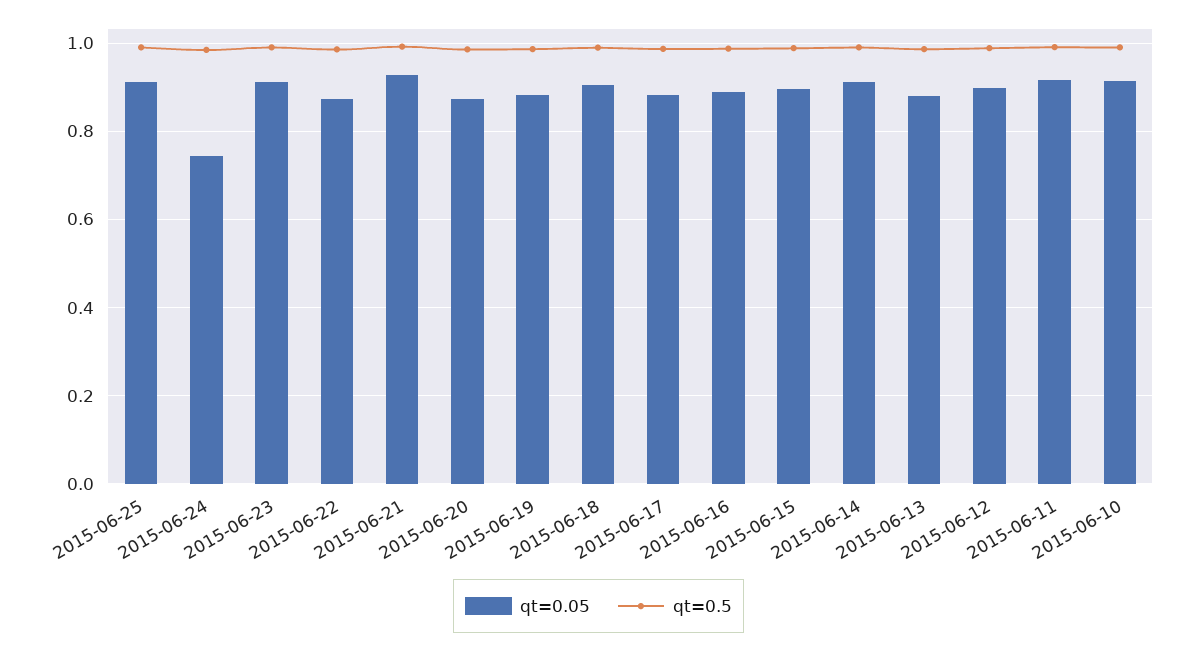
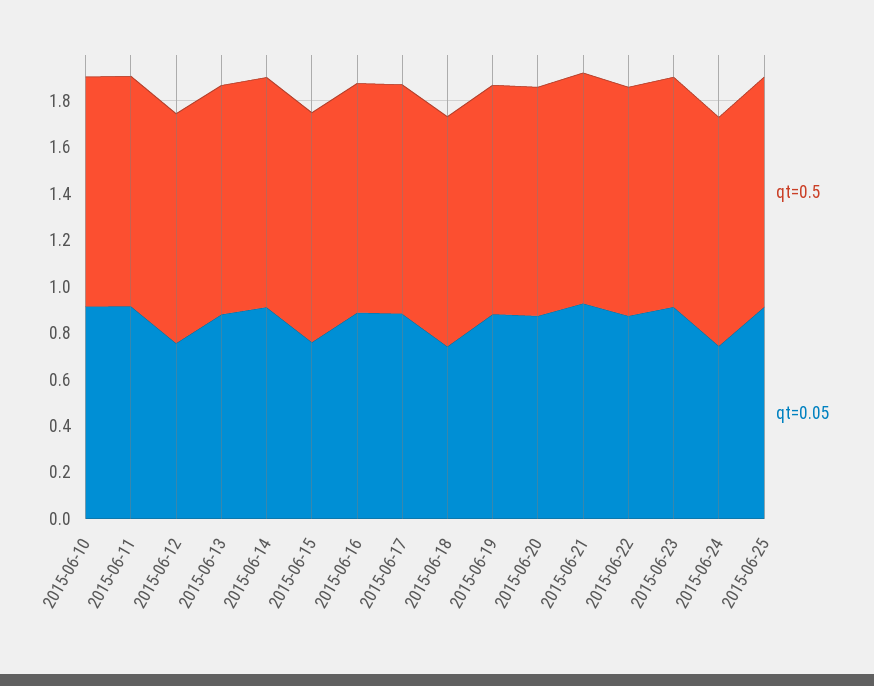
qt=0.05, 2015-06-18: 0.9 -> 0.75
qt=0.05, 2015-06-15: 0.9 -> 0.75
qt=0.05, 2015-06-12: 0.9 -> 0.75

